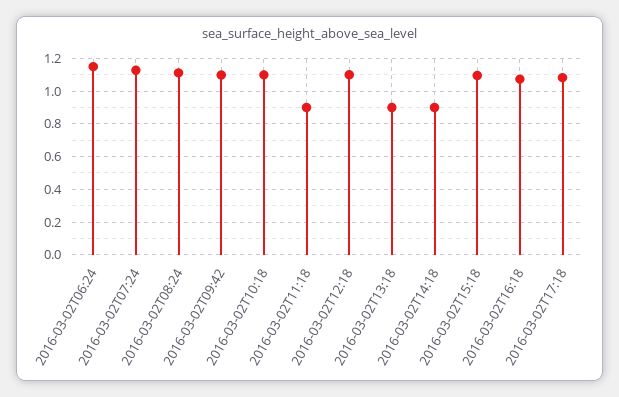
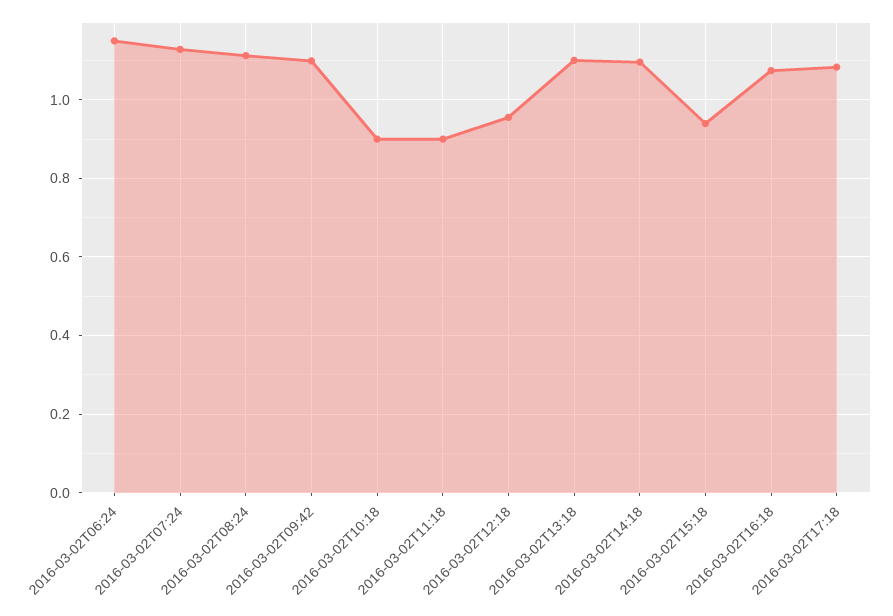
2016-03-02T10:18: 1.1 -> 0.9
2016-03-02T12:18: 1.1 -> 0.96
2016-03-02T13:18: 0.9 -> 1.1
2016-03-02T14:18: 0.9 -> 1.1
2016-03-02T15:18: 1.1 -> 0.94

